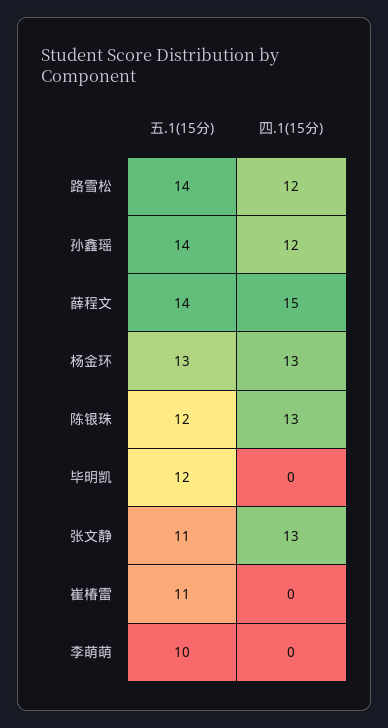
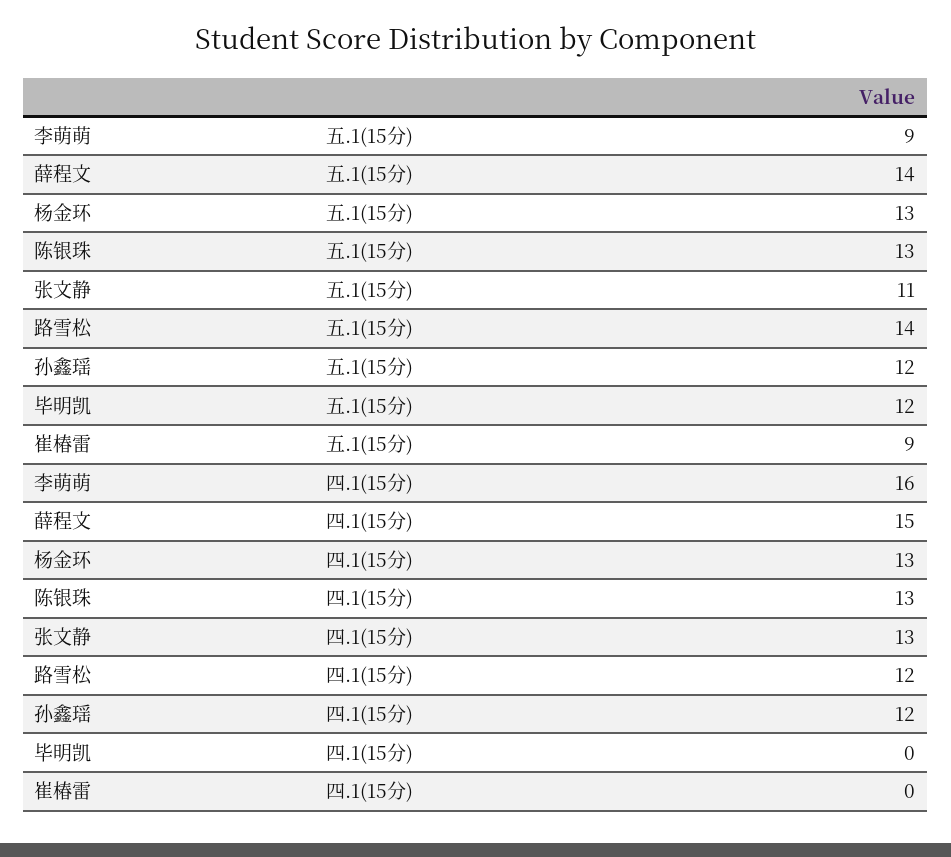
五.1(15分), 孙鑫瑶: 14 -> 12
五.1(15分), 陈银珠: 12 -> 13
五.1(15分), 崔椿雷: 11 -> 9
五.1(15分), 李萌萌: 10 -> 9
四.1(15分), 李萌萌: 0 -> 16

